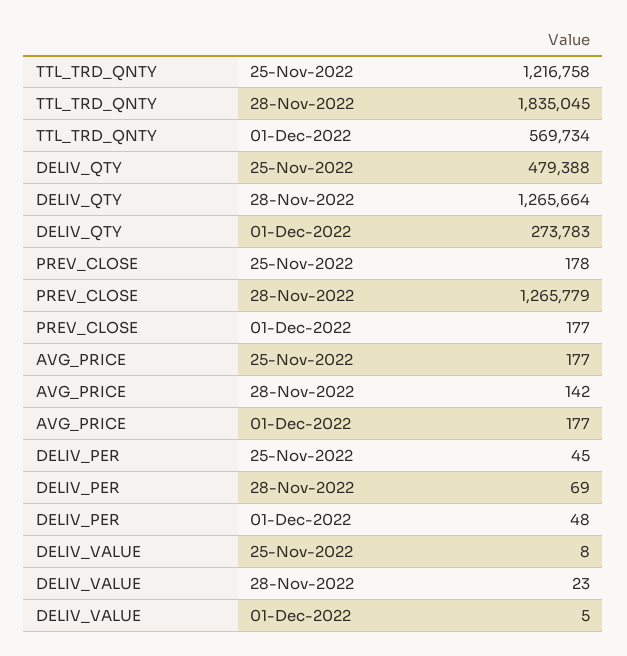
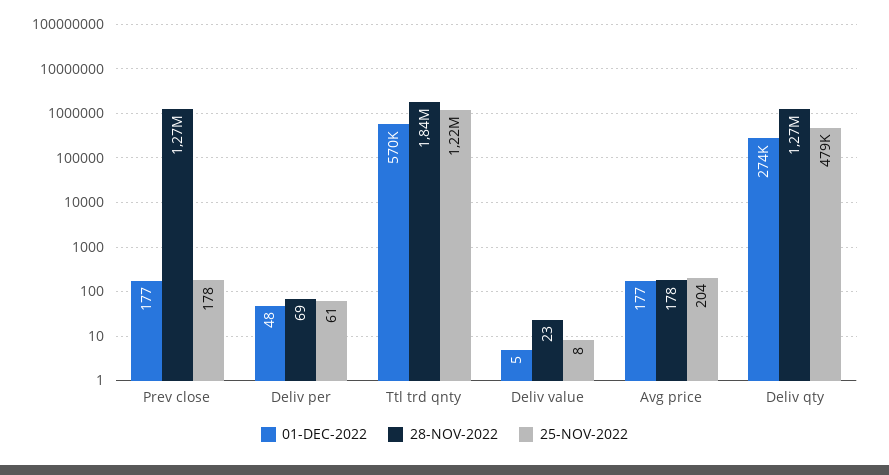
25-Nov-2022, AVG_PRICE: 177 -> 204
28-Nov-2022, AVG_PRICE: 142 -> 178
25-Nov-2022, DELIV_PER: 45 -> 61

